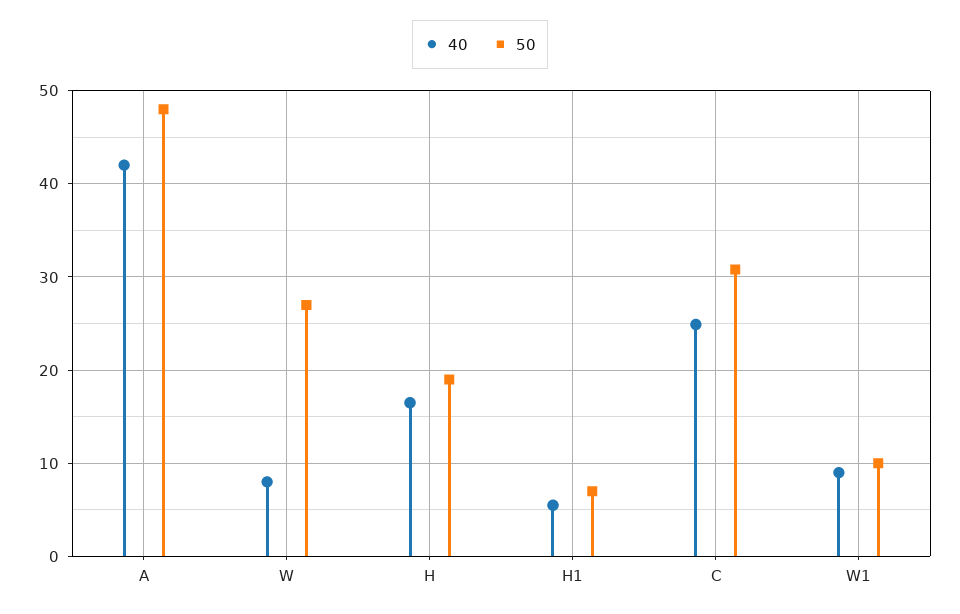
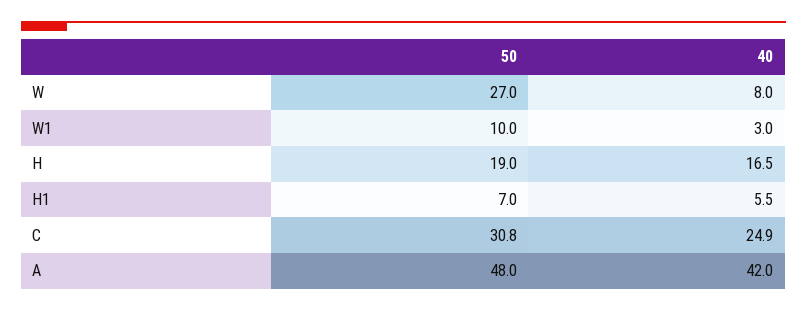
40, W1: 9 -> 3

